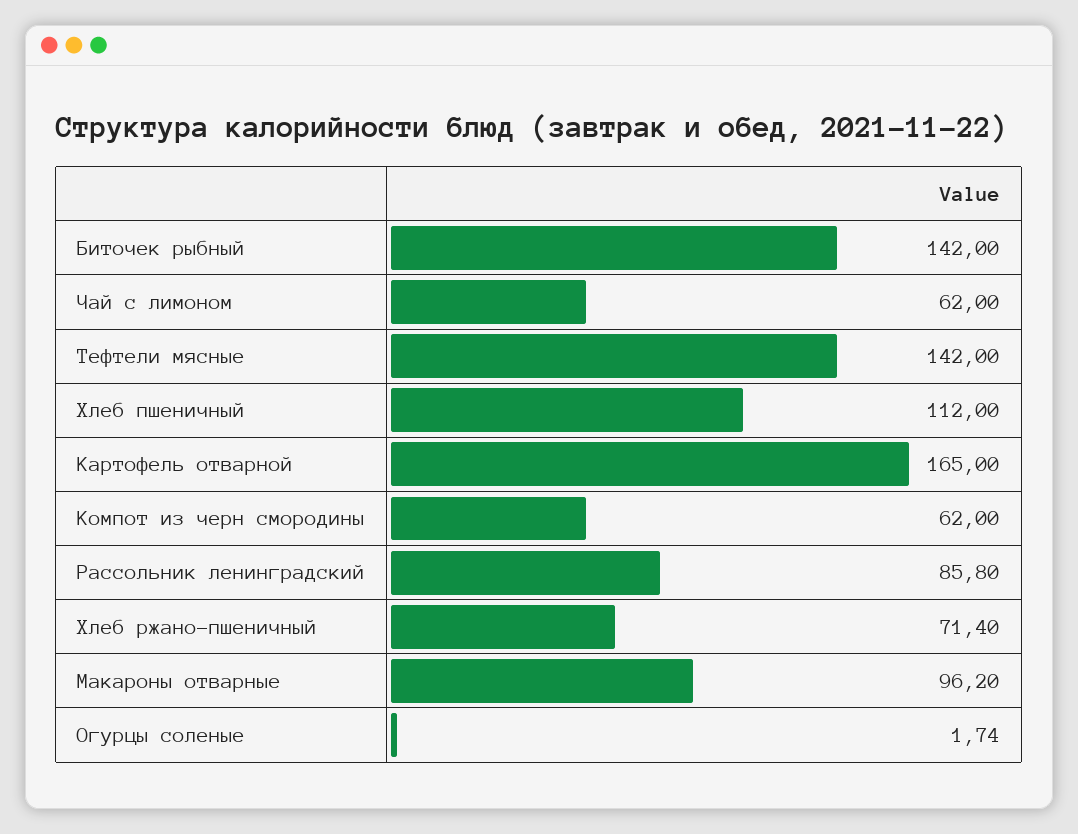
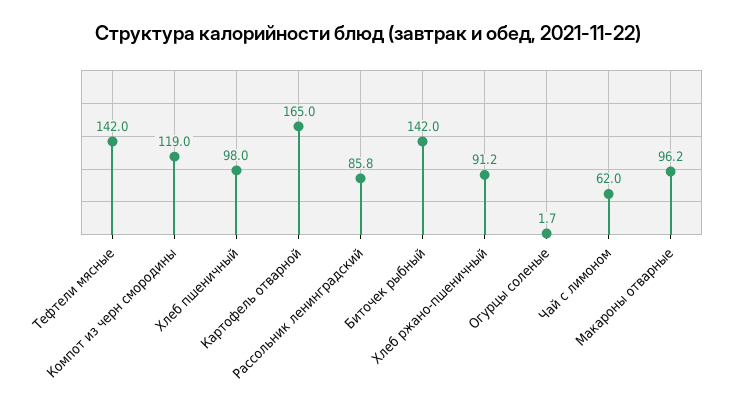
Хлеб пшеничный: 112 -> 98
Компот из черн смородины: 62 -> 119
Хлеб ржано-пшеничный: 71.4 -> 91.2

